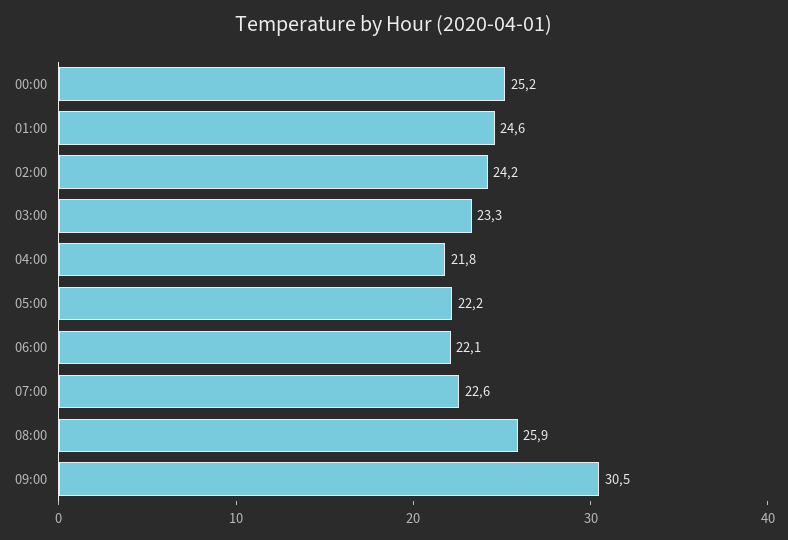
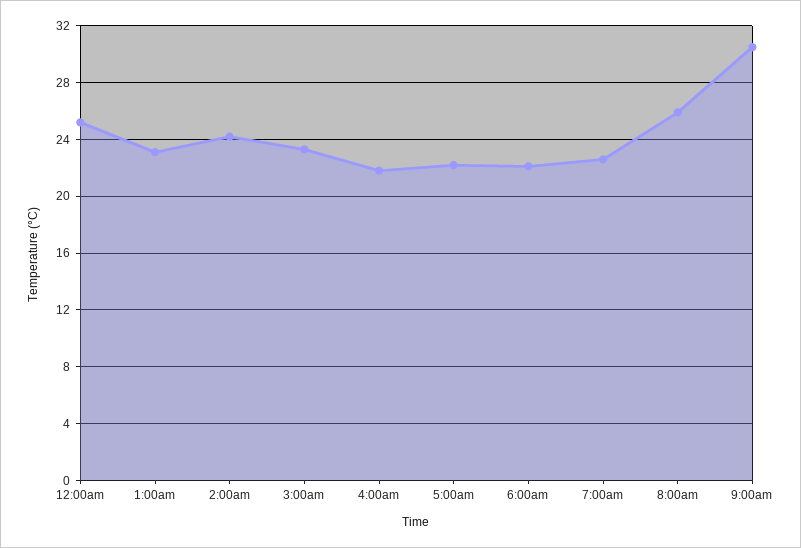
01:00: 24.6 -> 23

